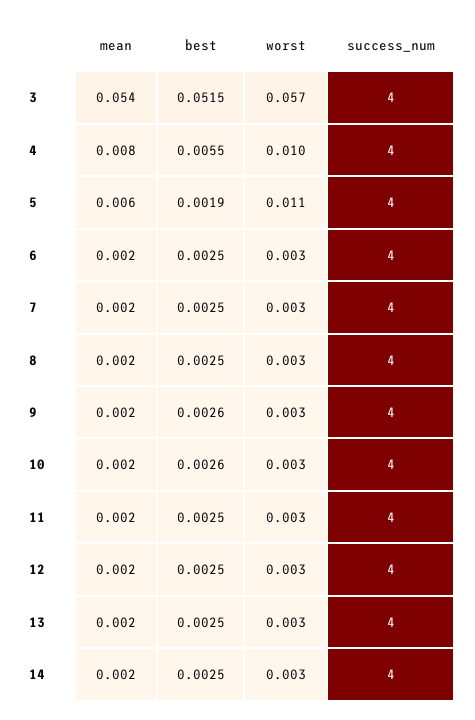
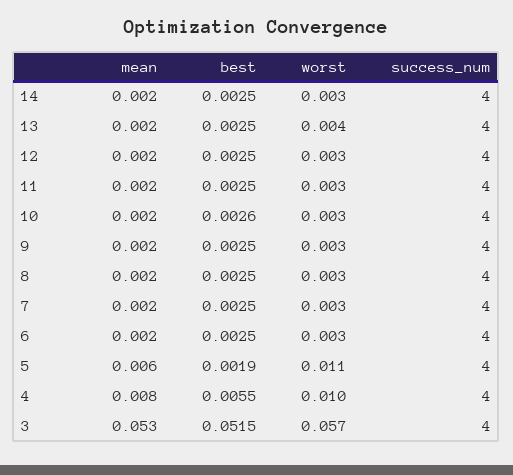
mean, 3: 0.054 -> 0.053
best, 9: 0.0026 -> 0.0025
worst, 13: 0.003 -> 0.004

